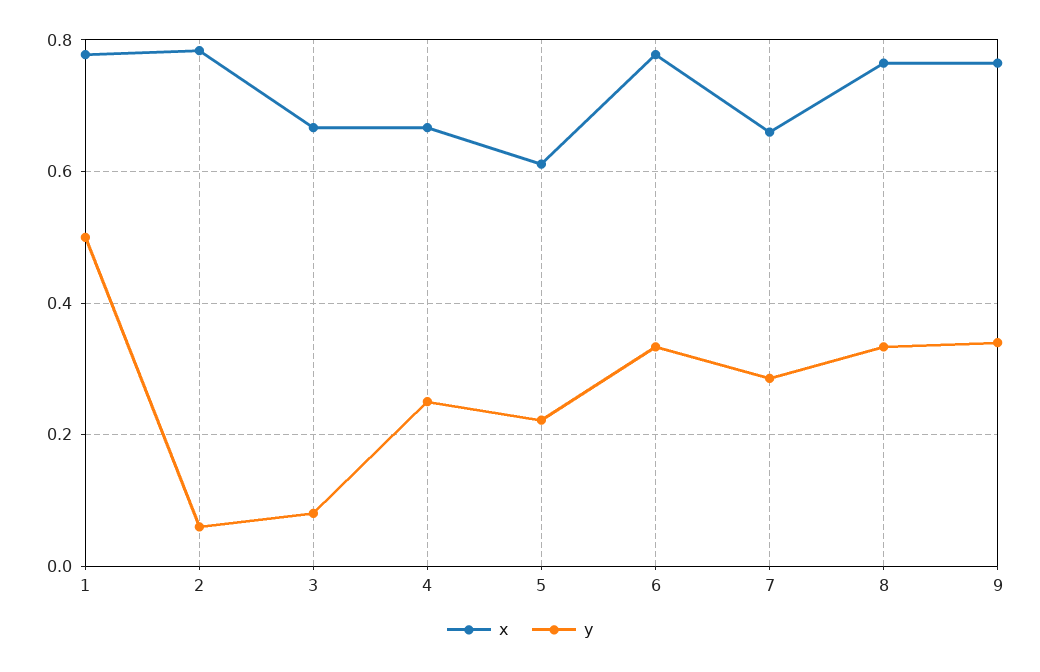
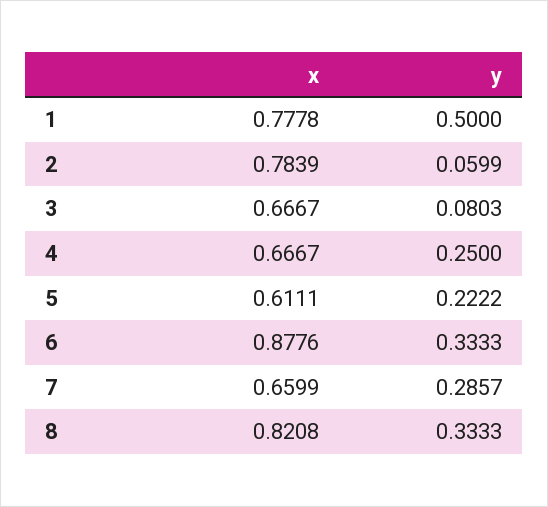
x, 6: 0.78 -> 0.8776
x, 8: 0.76 -> 0.8208
x, 9: 0.76 -> none
y, 9: 0.34 -> none

